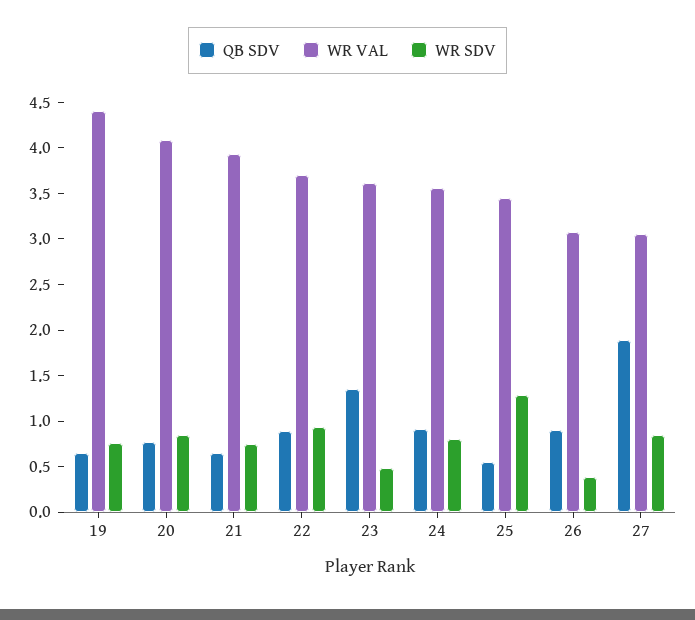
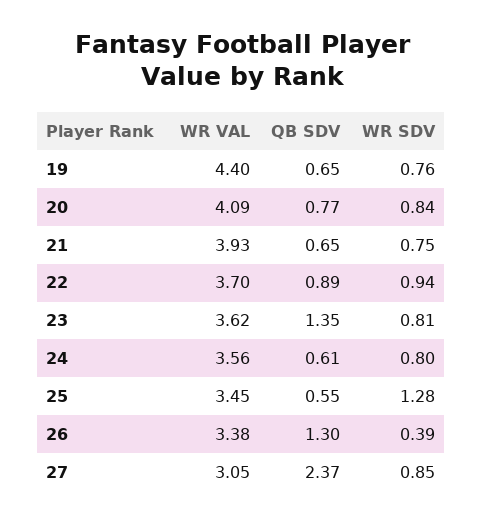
WR SDV, 23: 0.5 -> 0.81
QB SDV, 24: 0.9 -> 0.61
QB SDV, 26: 0.9 -> 1.3
WR VAL, 26: 3.1 -> 3.38
QB SDV, 27: 1.9 -> 2.37

